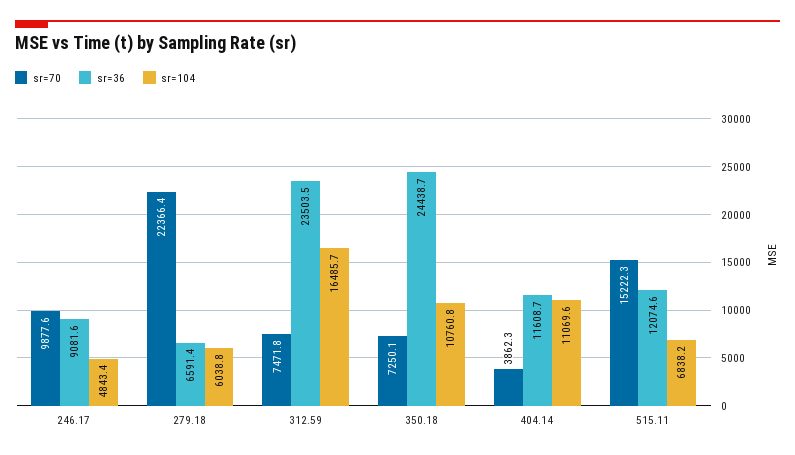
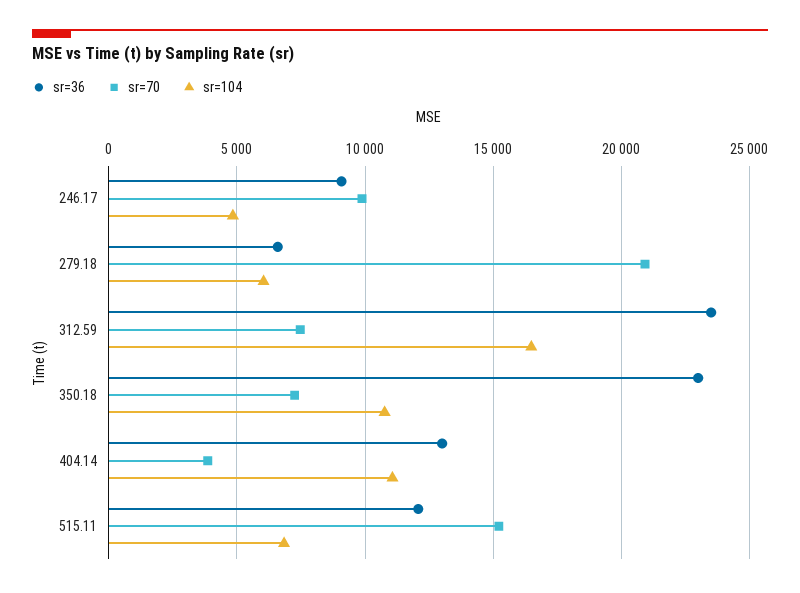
sr=70, 279.18: 22366.4 -> 21000
sr=36, 350.18: 24438.7 -> 23000
sr=36, 404.14: 11608.7 -> 13000

